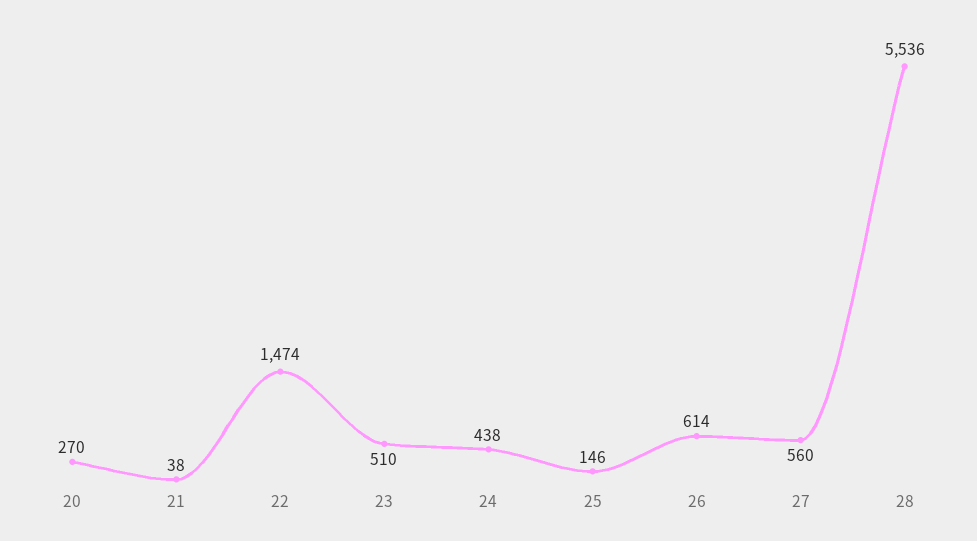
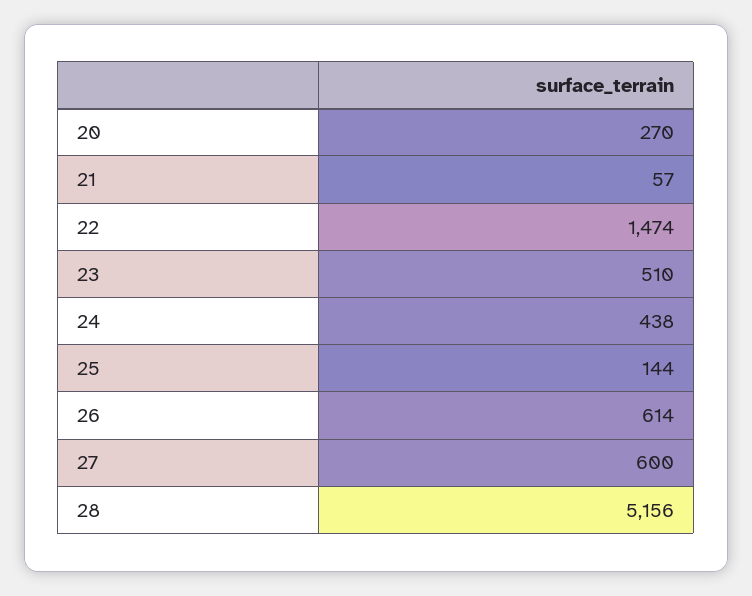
21: 38 -> 57
25: 146 -> 144
27: 560 -> 600
28: 5536 -> 5156

